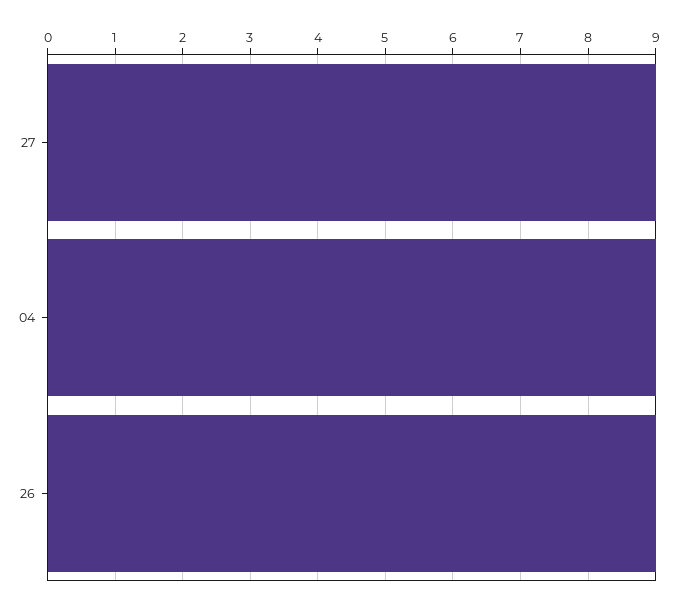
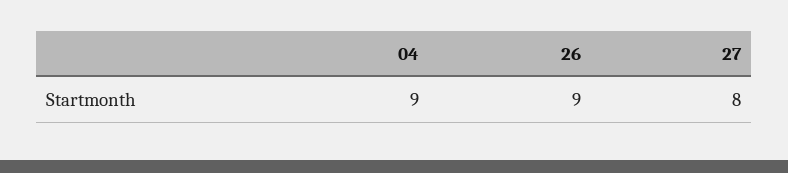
27: 9 -> 8

